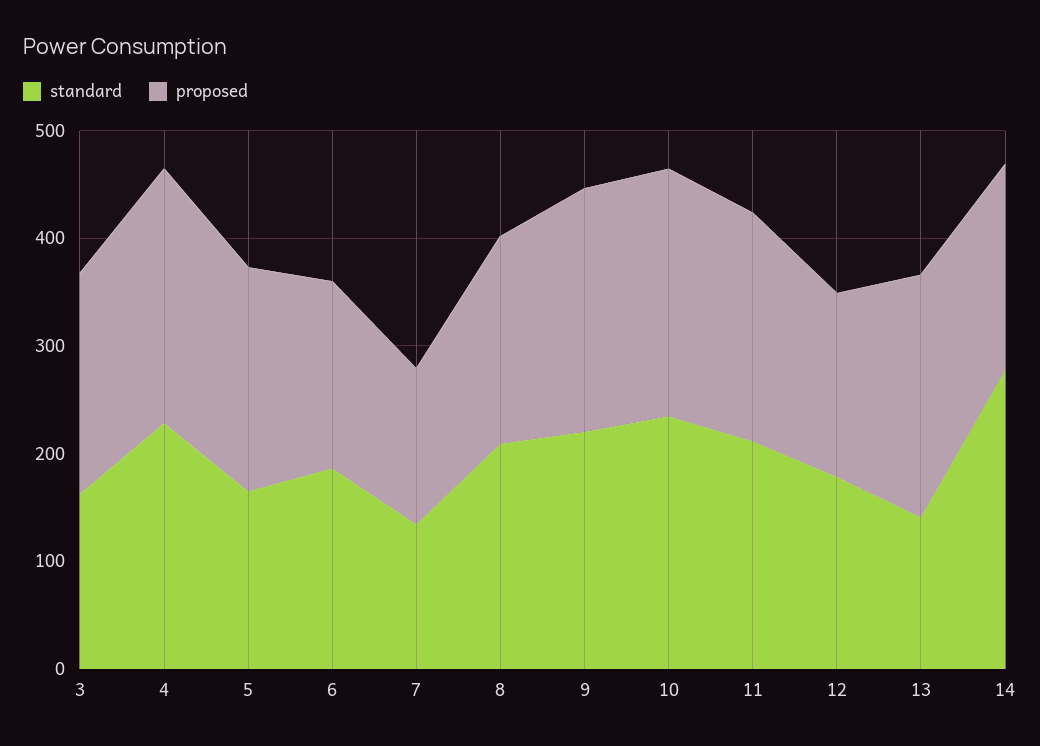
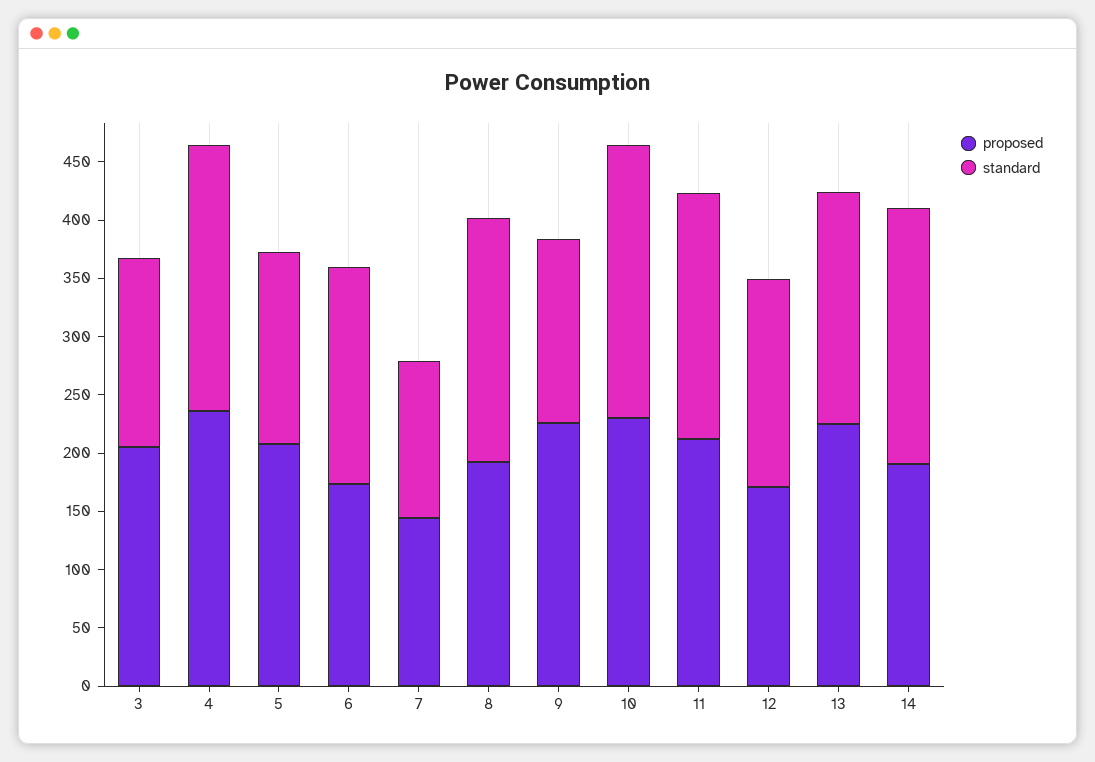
standard, 9: 220 -> 160
standard, 13: 140 -> 200
standard, 14: 280 -> 220

